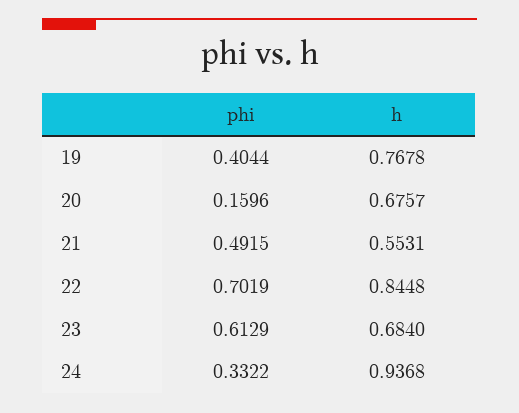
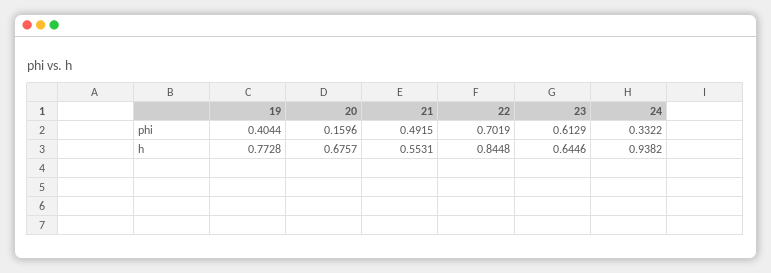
h, 19: 0.7678 -> 0.7728
h, 23: 0.684 -> 0.6446
h, 24: 0.9368 -> 0.9382

